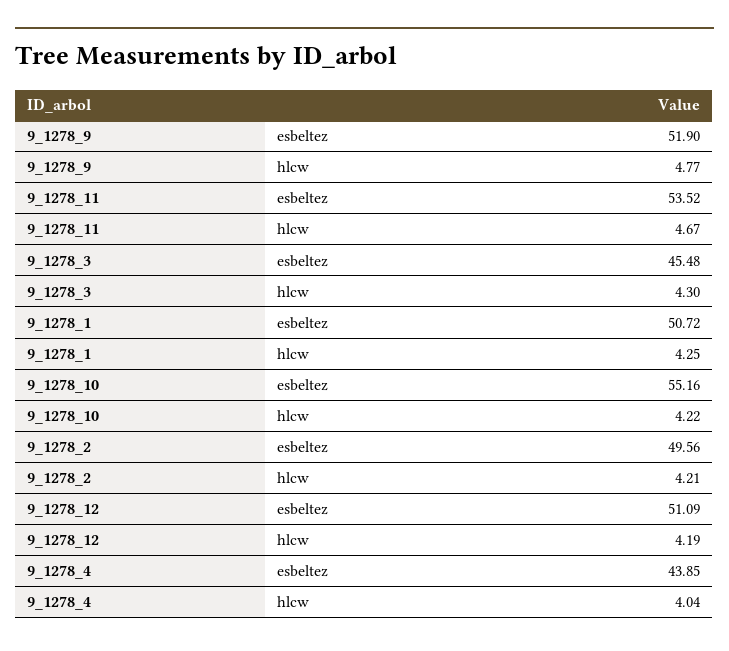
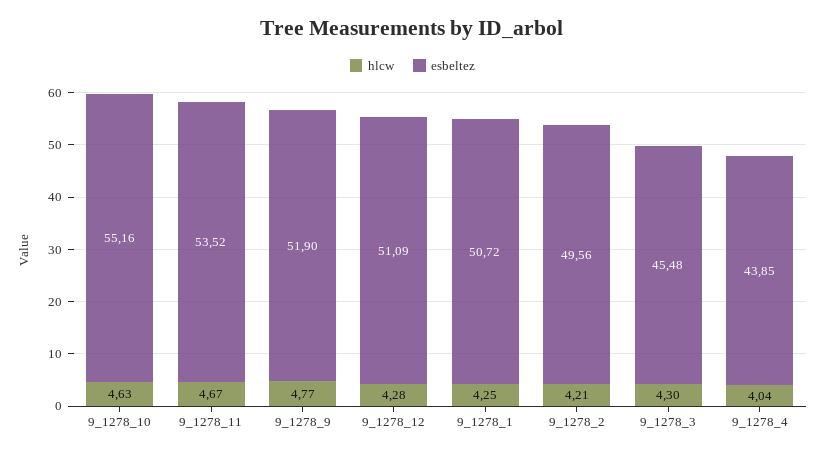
hlcw, 9_1278_10: 4.22 -> 4.63
hlcw, 9_1278_12: 4.19 -> 4.28

